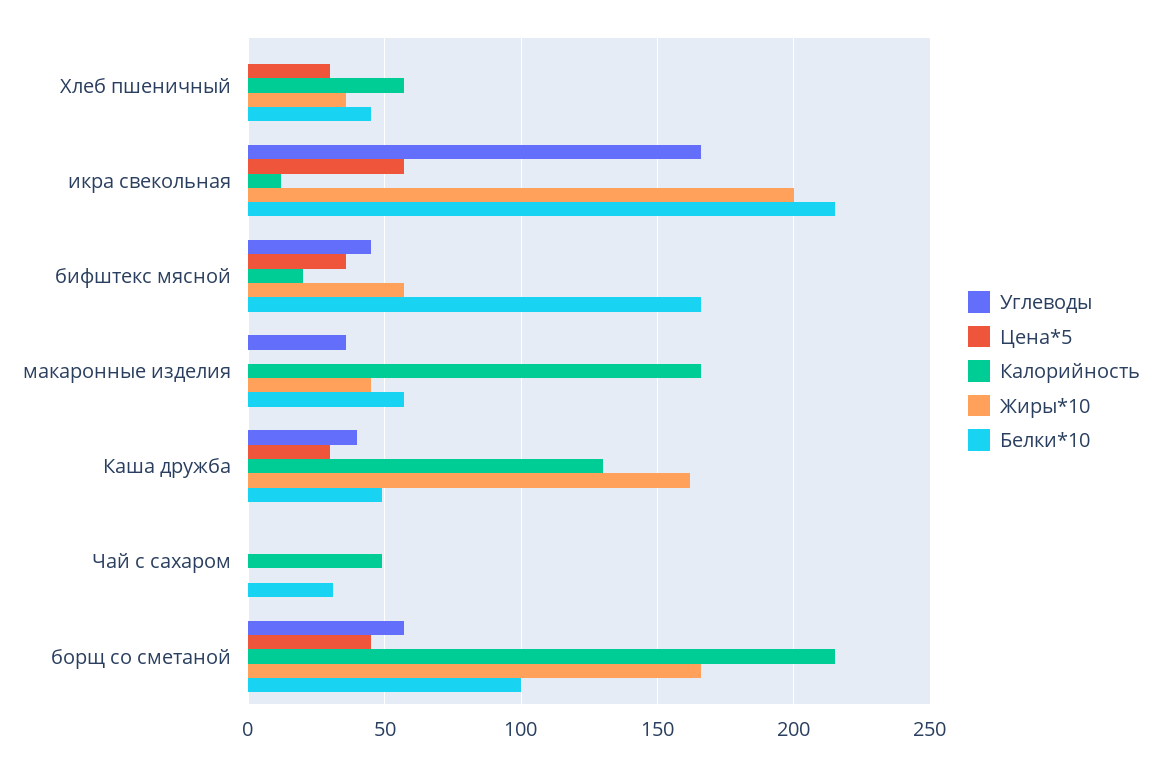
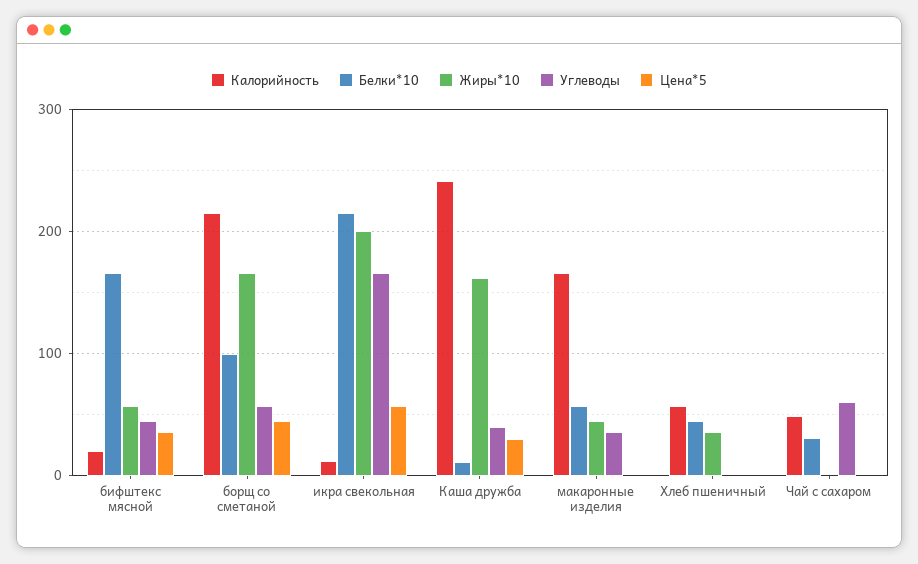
Цена*5, Хлеб пшеничный: 30 -> 0
Калорийность, Каша дружба: 130 -> 240
Белки*10, Каша дружба: 50 -> 10
Углеводы, Чай с сахаром: 0 -> 60

